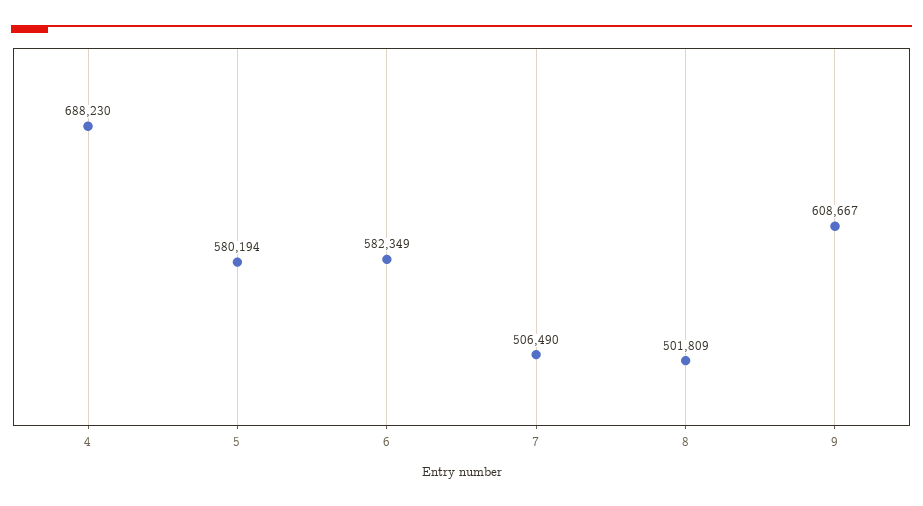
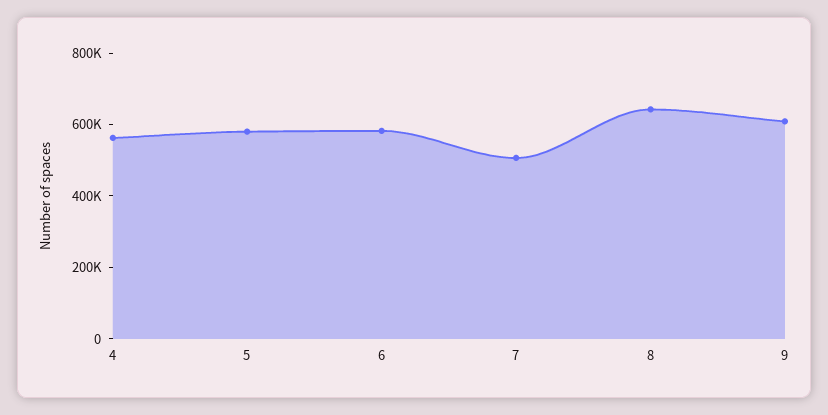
4: 688230 -> 550000
8: 501809 -> 650000

